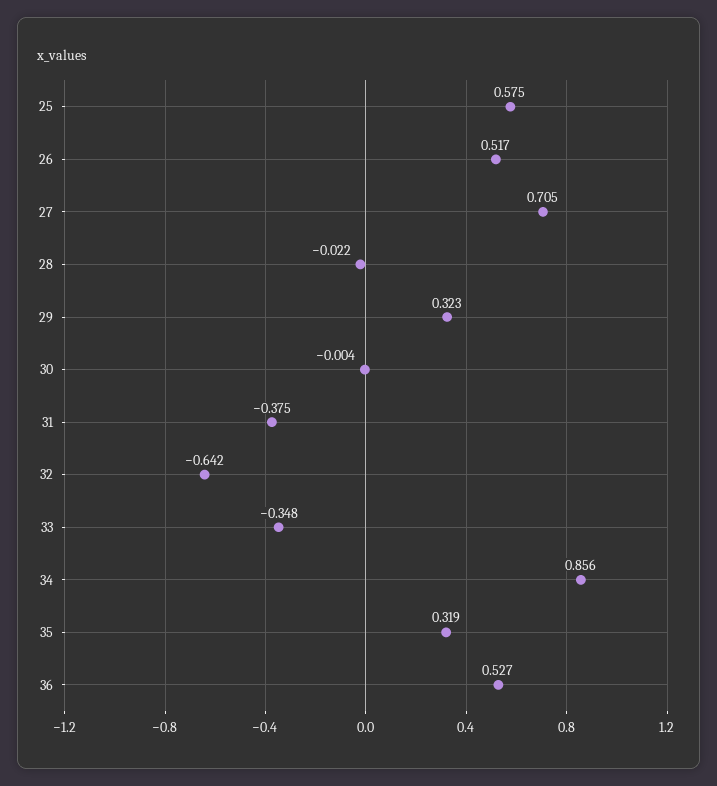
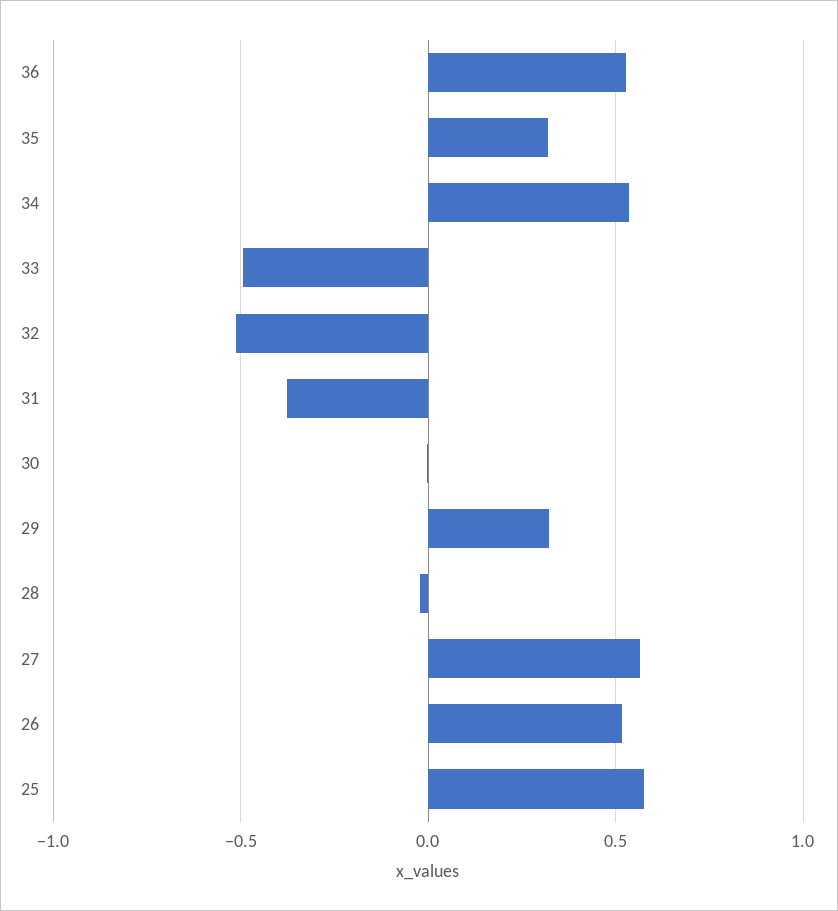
27: 0.705 -> 0.55
32: -0.642 -> -0.5
33: -0.348 -> -0.5
34: 0.856 -> 0.55

